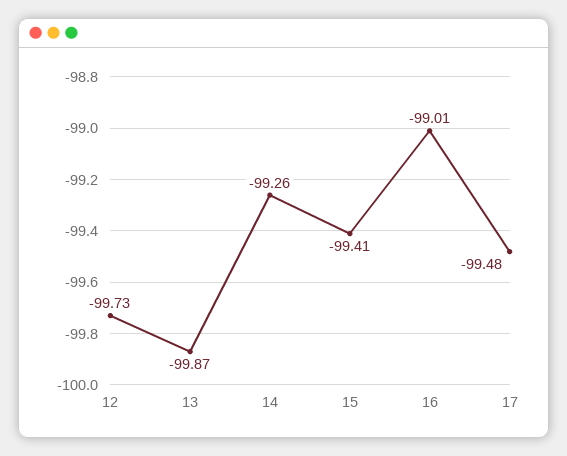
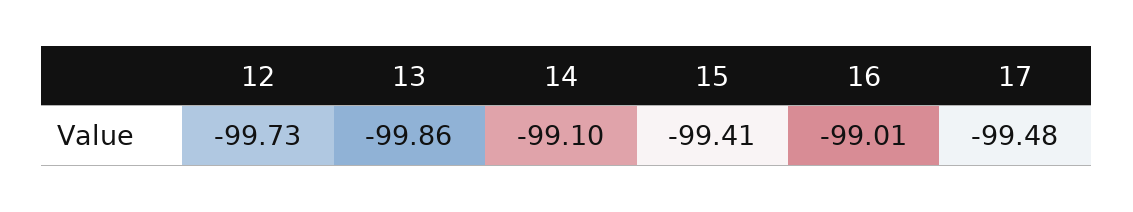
13: -99.87 -> -99.86
14: -99.26 -> -99.1

